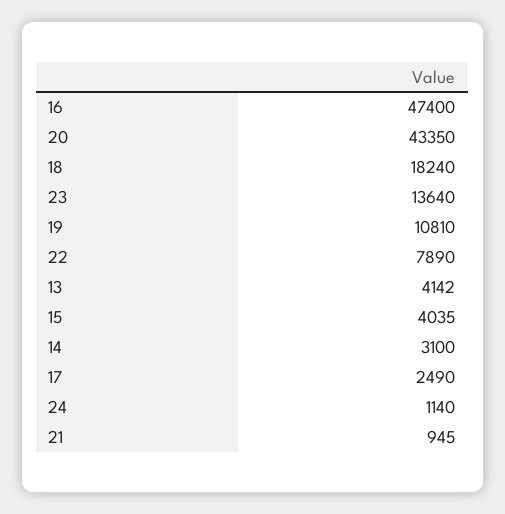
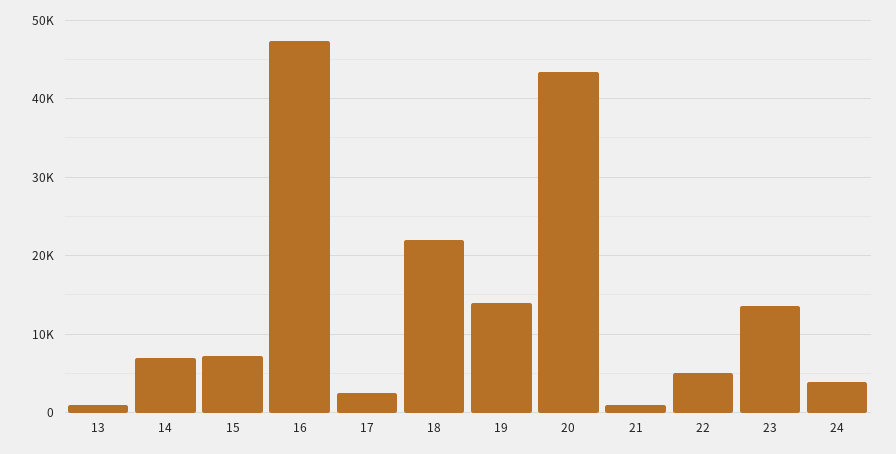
18: 18240 -> 22000
19: 10810 -> 14000
22: 7890 -> 5000
13: 4142 -> 1000
15: 4035 -> 7000
14: 3100 -> 7000
24: 1140 -> 4000

